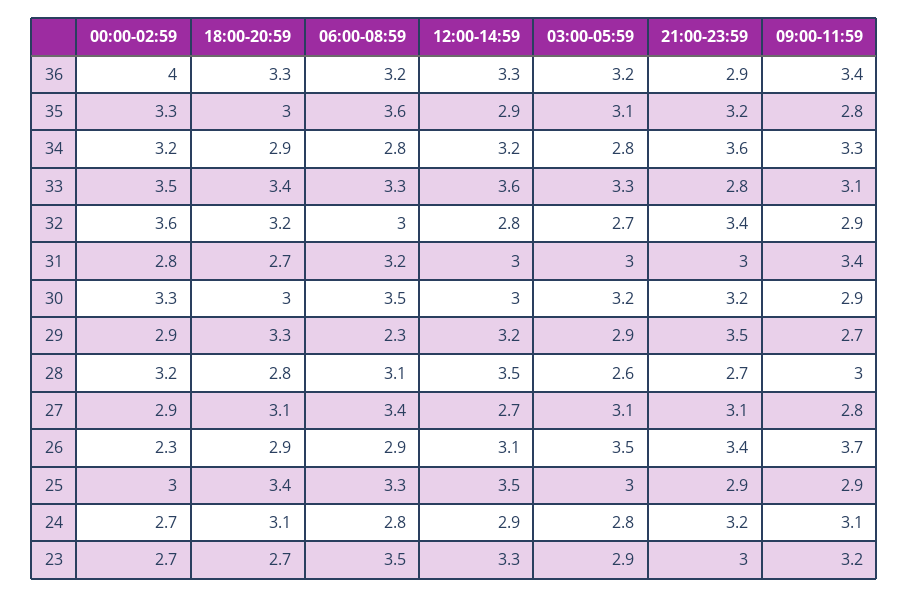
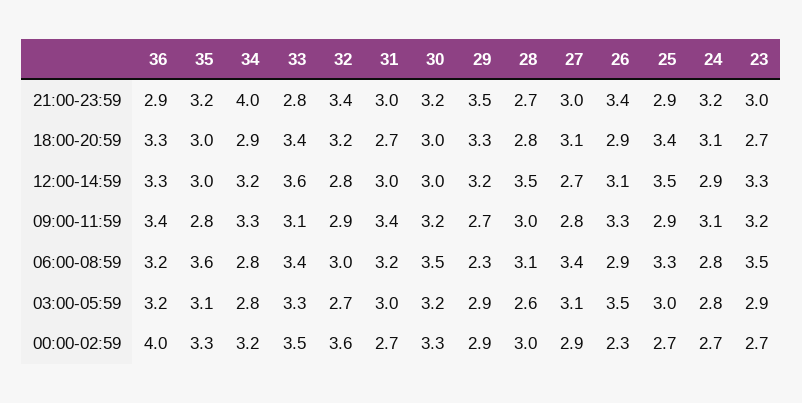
12:00-14:59, 35: 2.9 -> 3
21:00-23:59, 34: 3.6 -> 4
06:00-08:59, 33: 3.3 -> 3.4
00:00-02:59, 31: 2.8 -> 2.7
09:00-11:59, 30: 2.9 -> 3.2
00:00-02:59, 28: 3.2 -> 3
21:00-23:59, 27: 3.1 -> 3
09:00-11:59, 26: 3.7 -> 3.3
00:00-02:59, 25: 3 -> 2.7

